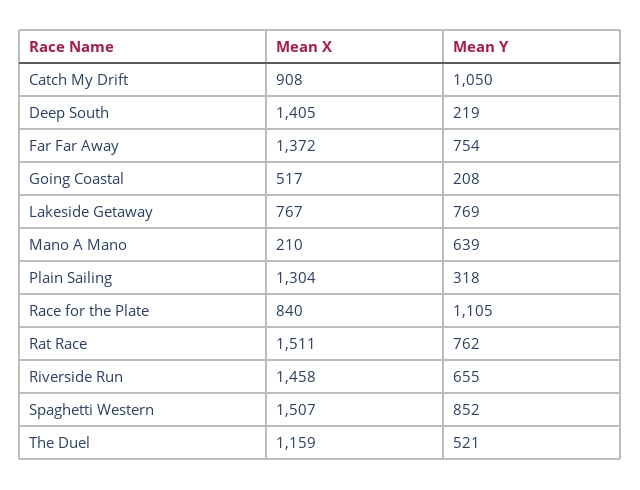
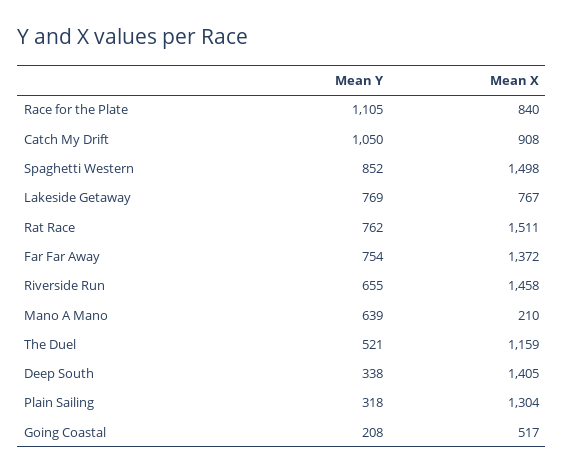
Mean Y, Deep South: 219 -> 338
Mean X, Spaghetti Western: 1507 -> 1498

